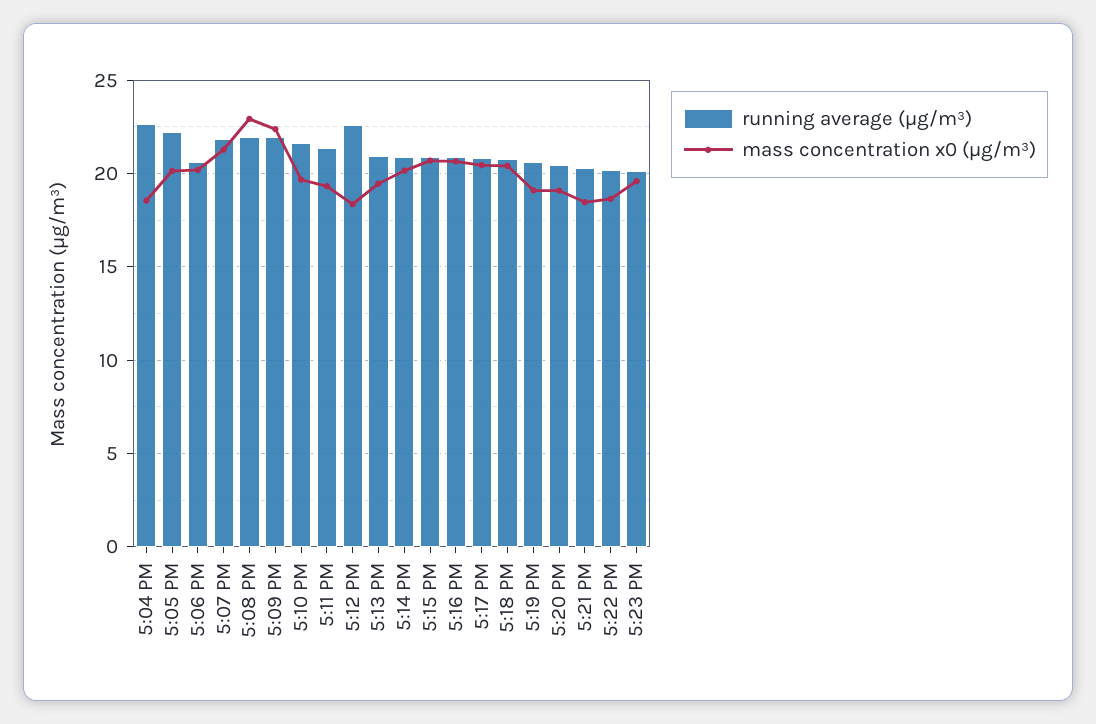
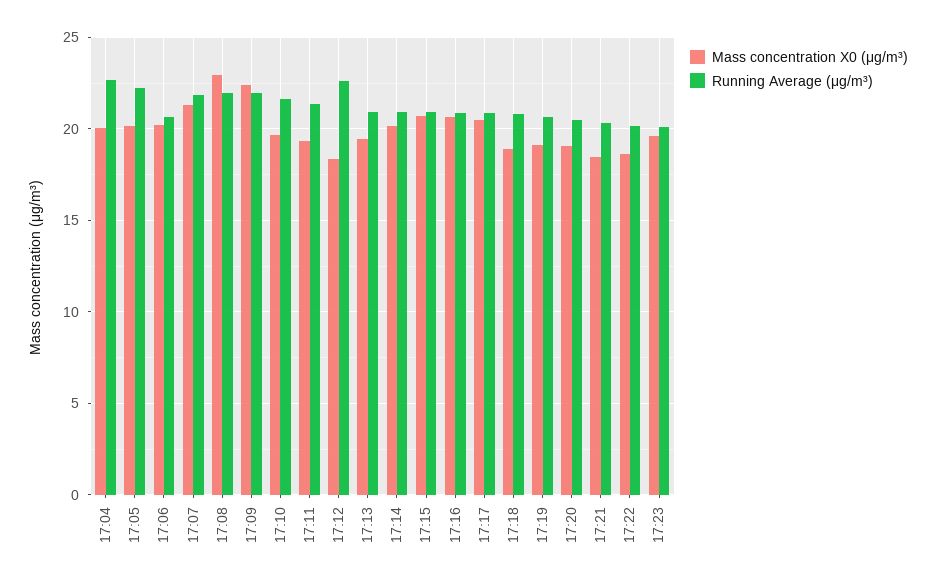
mass concentration x0 (μg/m³), 5:04 PM: 18.5 -> 20
mass concentration x0 (μg/m³), 5:18 PM: 20.5 -> 19

